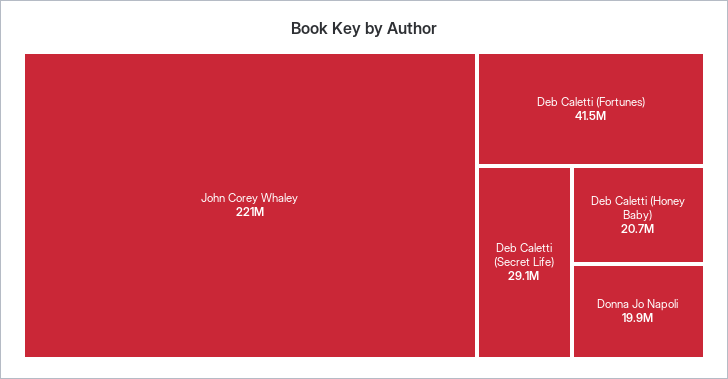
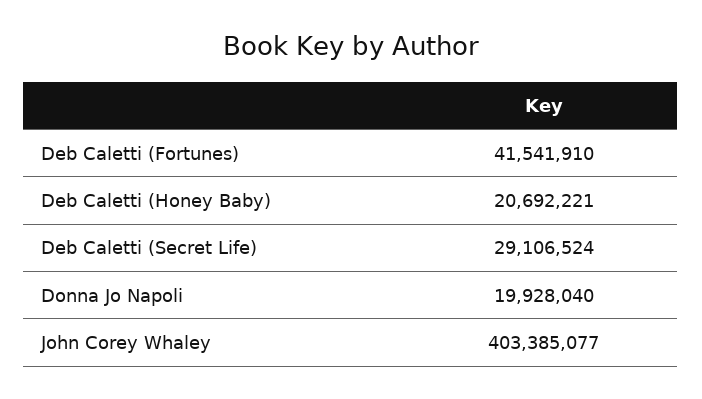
John Corey Whaley: 221000000 -> 403385077

